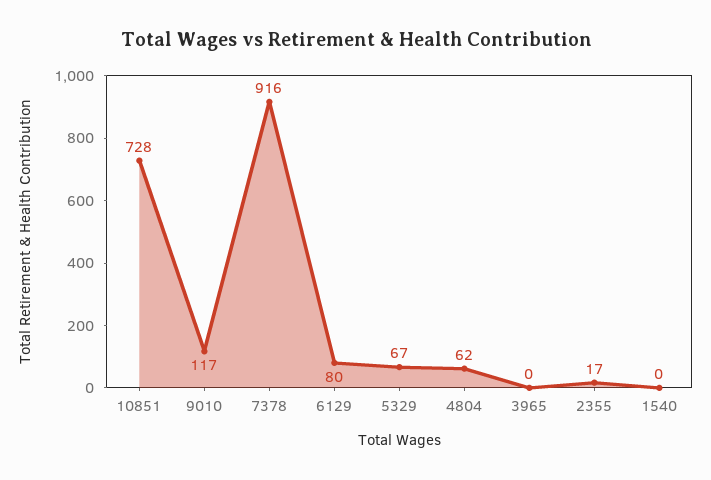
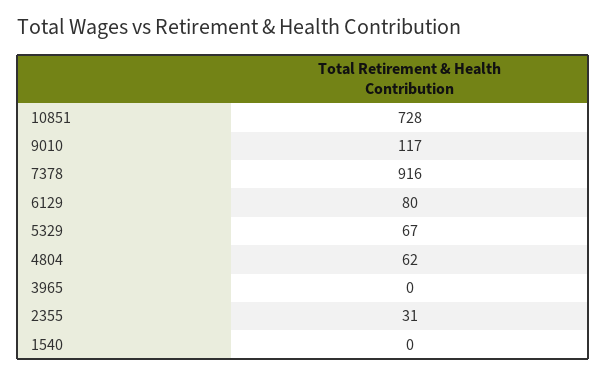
2355: 17 -> 31

